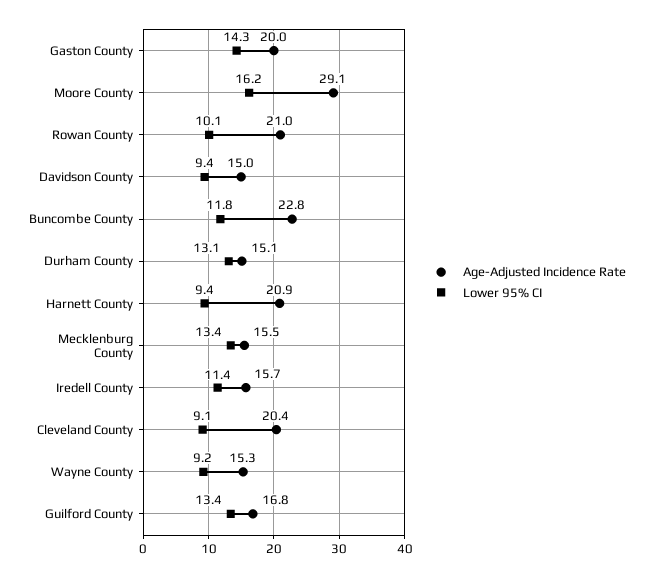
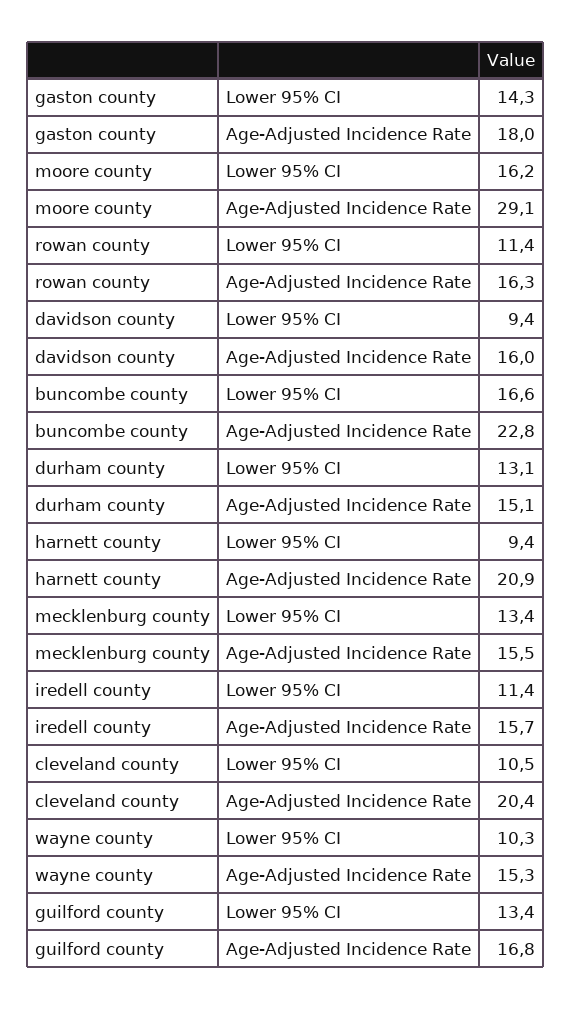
Age-Adjusted Incidence Rate, Gaston County: 20 -> 18
Age-Adjusted Incidence Rate, Rowan County: 21 -> 16.3
Lower 95% CI, Rowan County: 10.1 -> 11.4
Age-Adjusted Incidence Rate, Davidson County: 15 -> 16
Lower 95% CI, Buncombe County: 11.8 -> 16.6
Lower 95% CI, Cleveland County: 9.1 -> 10.5
Lower 95% CI, Wayne County: 9.2 -> 10.3

